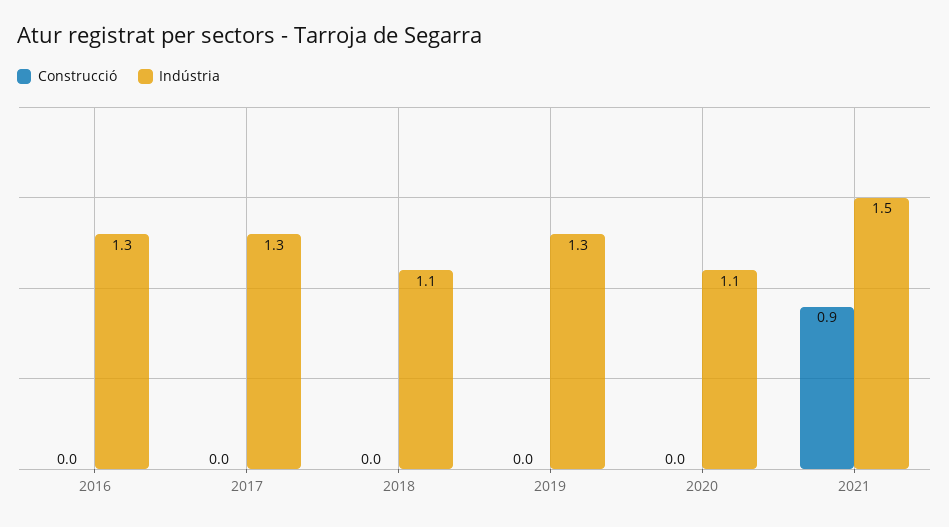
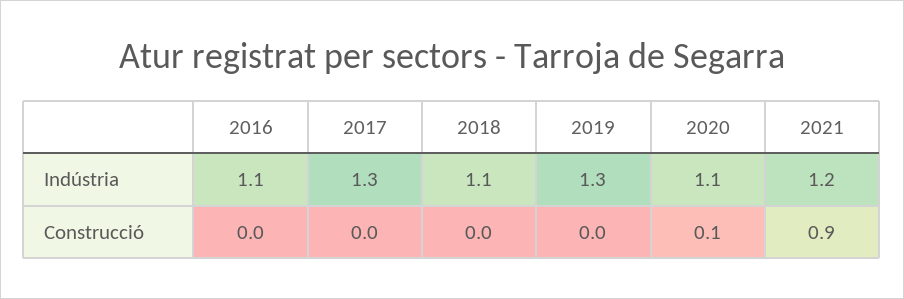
Indústria, 2016: 1.3 -> 1.1
Construcció, 2020: 0 -> 0.1
Indústria, 2021: 1.5 -> 1.2

